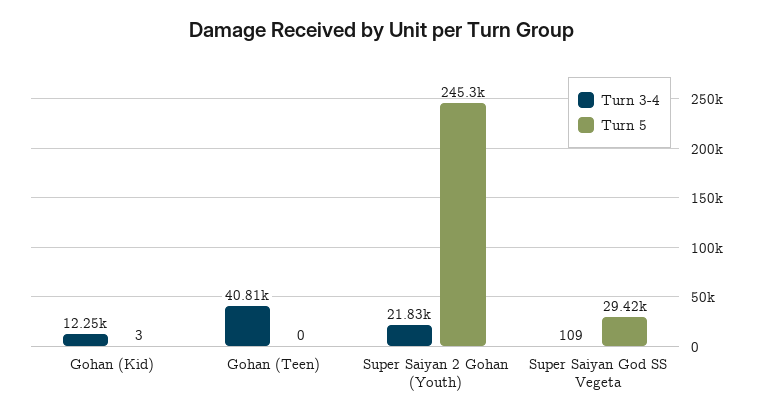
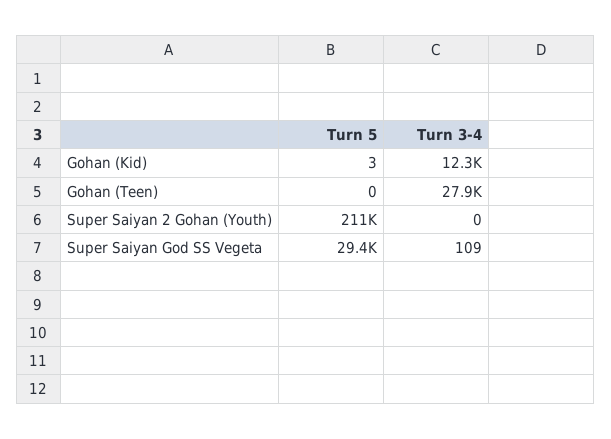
Turn 3-4, Gohan (Teen): 40810 -> 27900
Turn 3-4, Super Saiyan 2 Gohan (Youth): 21830 -> 0
Turn 5, Super Saiyan 2 Gohan (Youth): 245300 -> 211000

